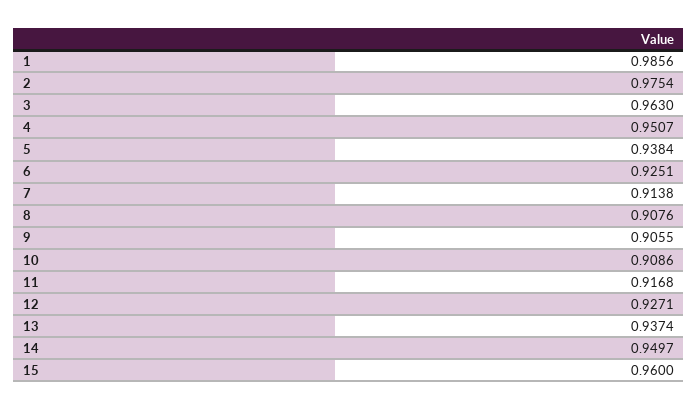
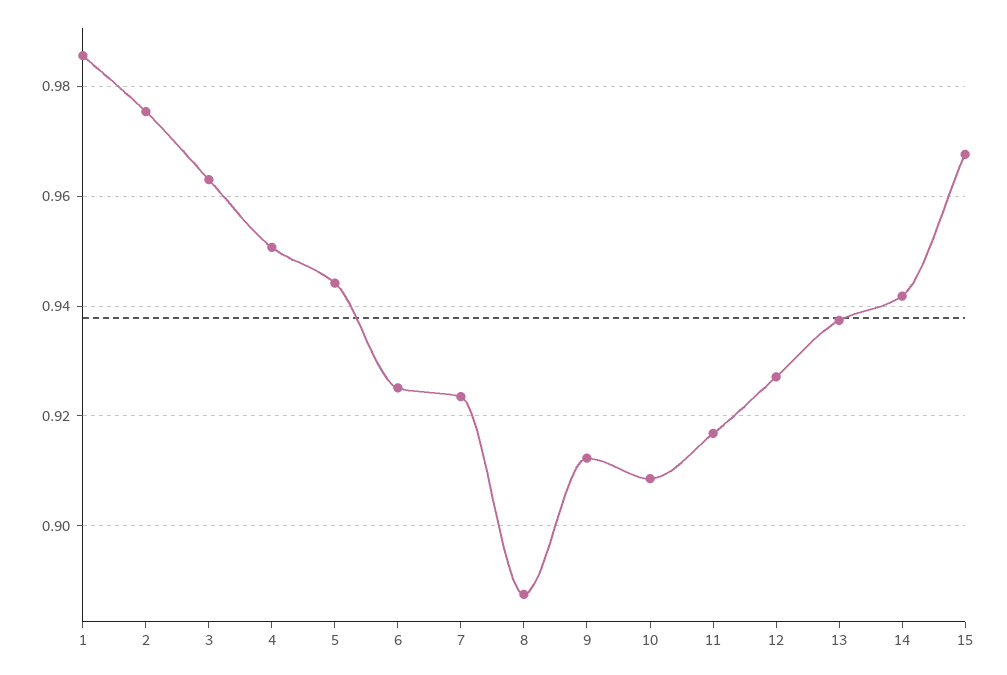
5: 0.9384 -> 0.944
7: 0.9138 -> 0.924
8: 0.9076 -> 0.888
9: 0.9055 -> 0.912
14: 0.9497 -> 0.942
15: 0.96 -> 0.968

